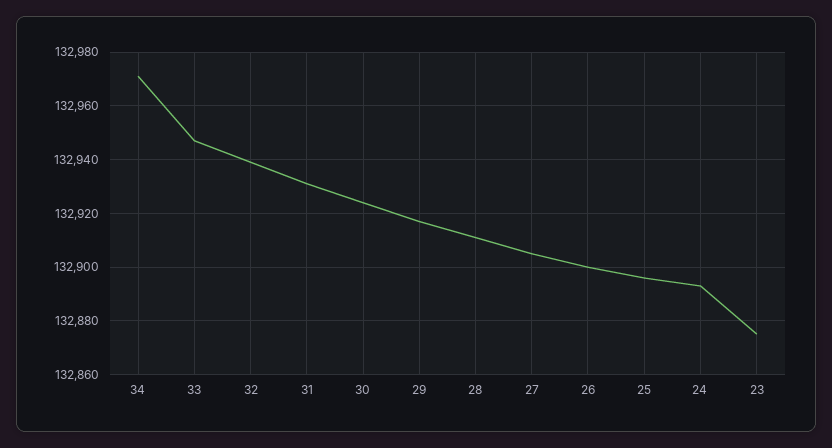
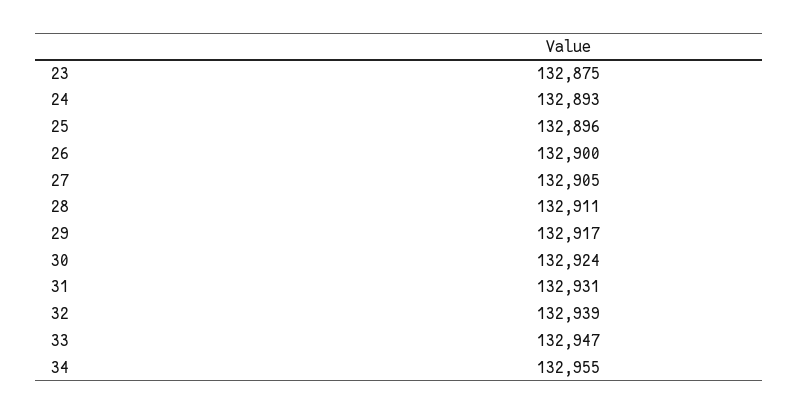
34: 132970 -> 132955

